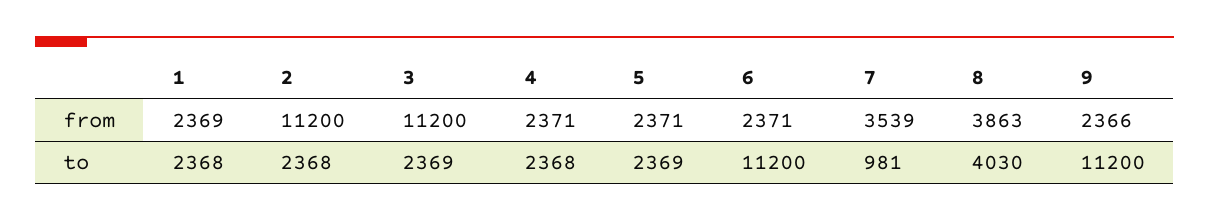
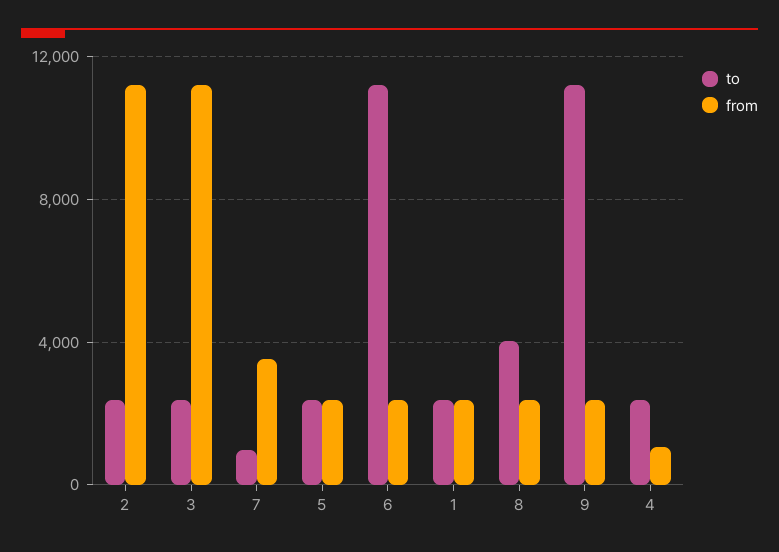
from, 4: 2371 -> 1000
from, 8: 3863 -> 2500

